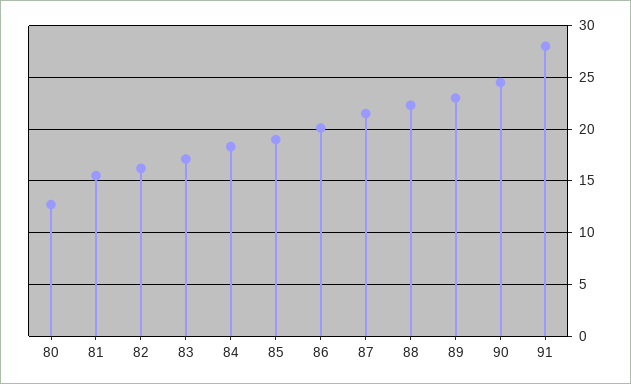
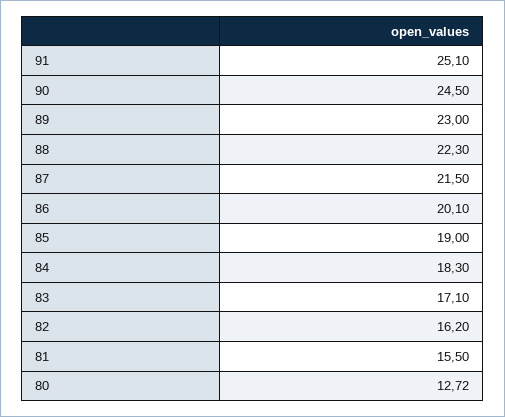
91: 28 -> 25.1

